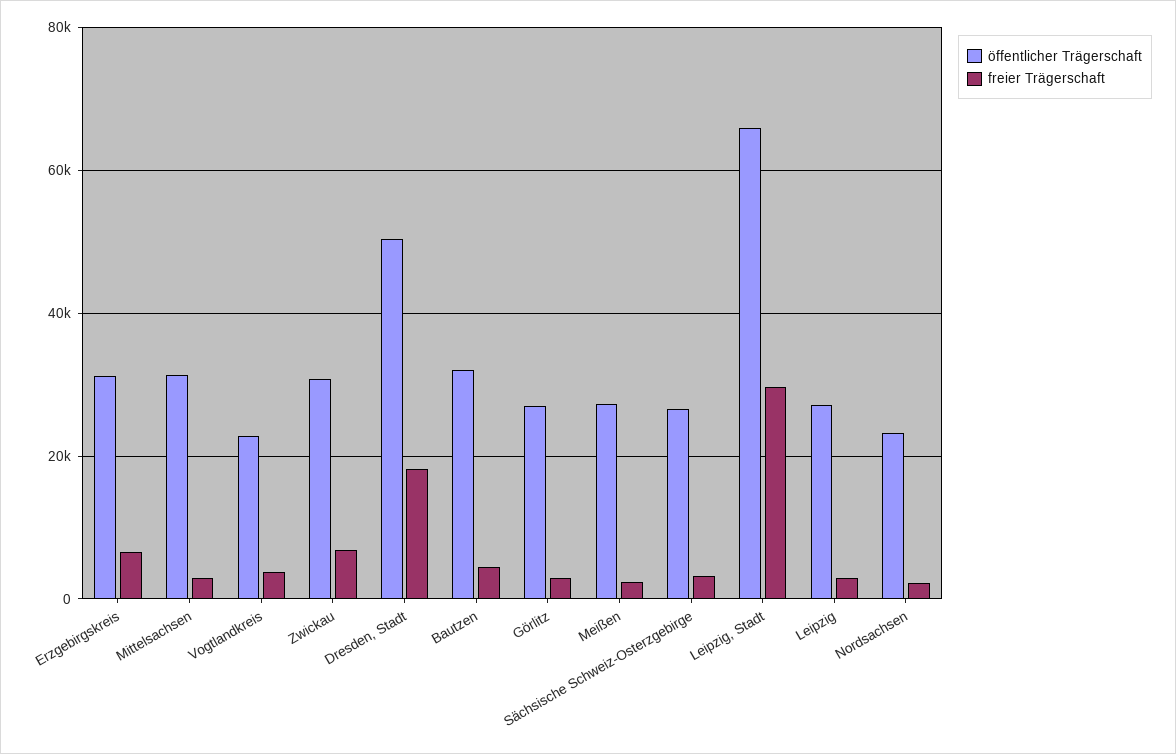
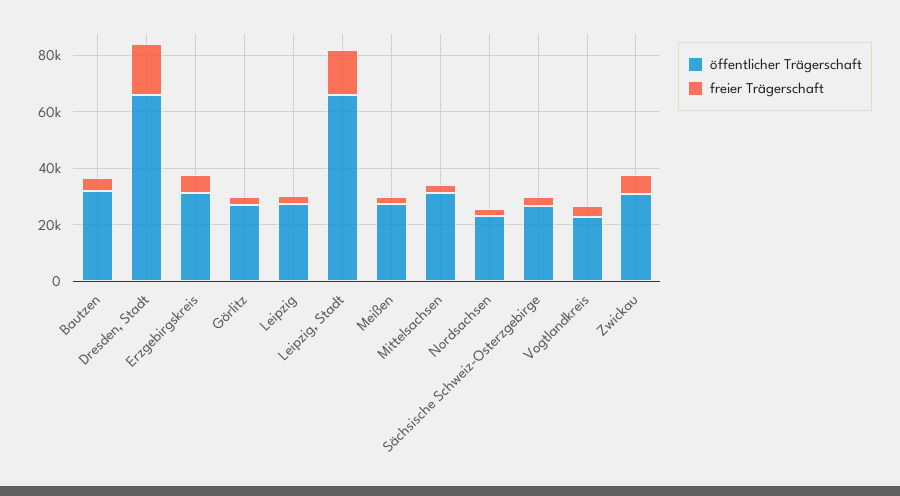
öffentlicher Trägerschaft, Dresden, Stadt: 50000 -> 65000
freier Trägerschaft, Leipzig, Stadt: 30000 -> 15000

